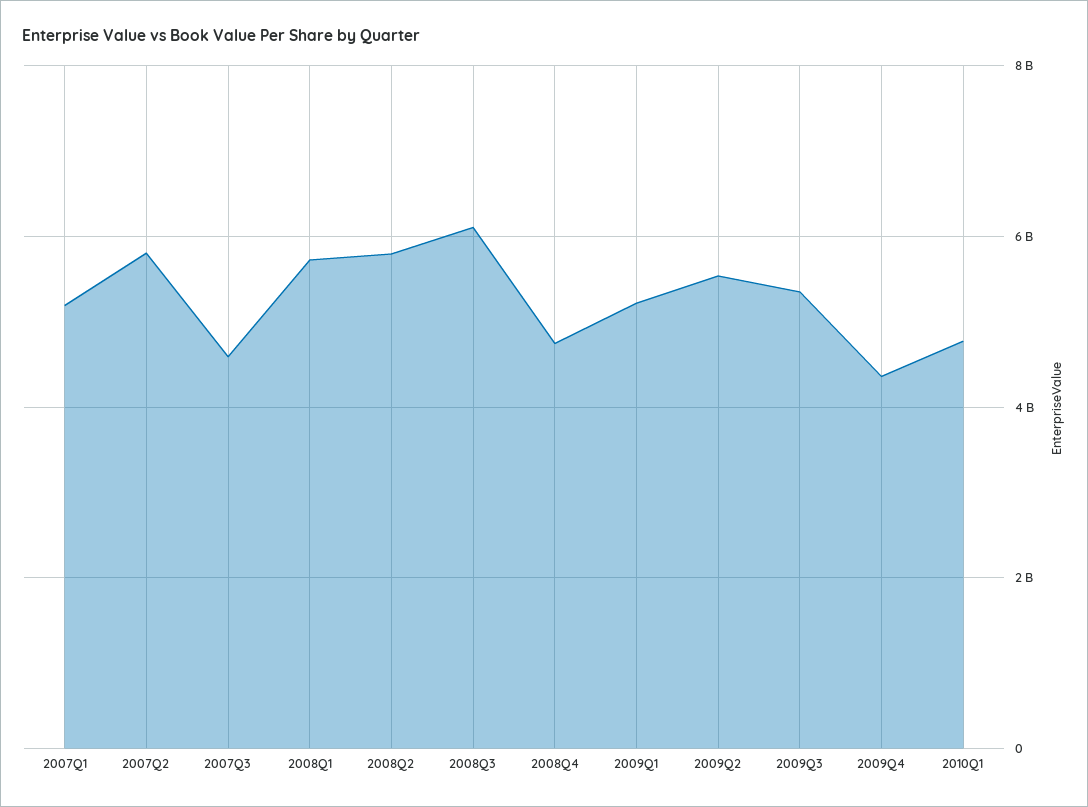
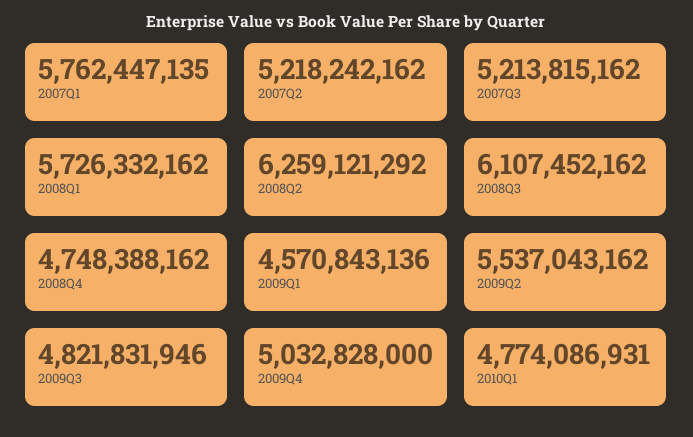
2007Q1: 5200000000 -> 5762447135
2007Q2: 5800000000 -> 5218242162
2007Q3: 4600000000 -> 5213815162
2008Q2: 5800000000 -> 6259121292
2009Q1: 5200000000 -> 4570843136
2009Q3: 5400000000 -> 4821831946
2009Q4: 4400000000 -> 5032828000

